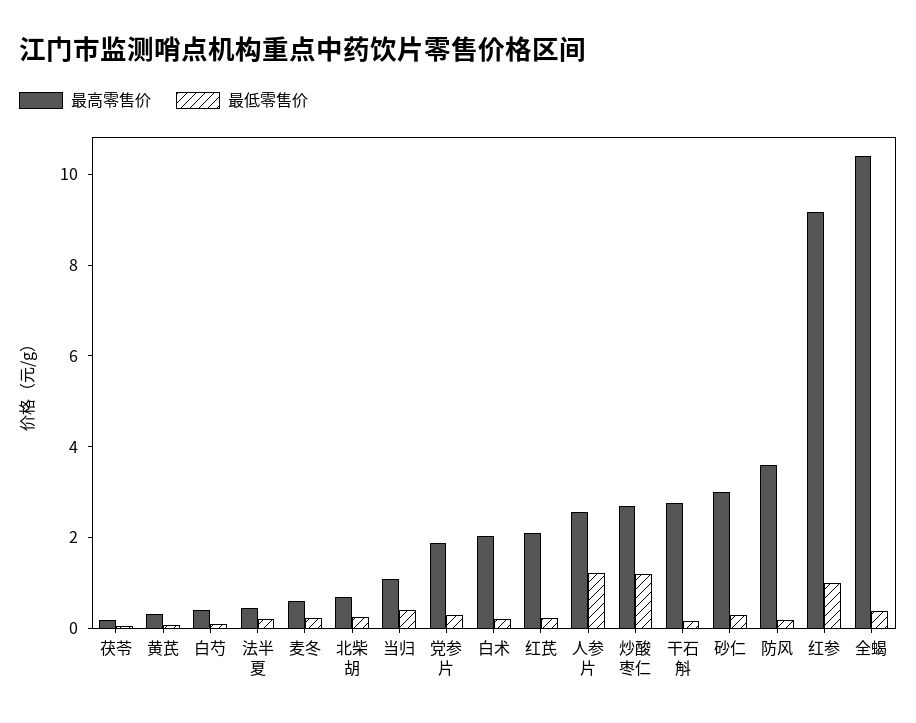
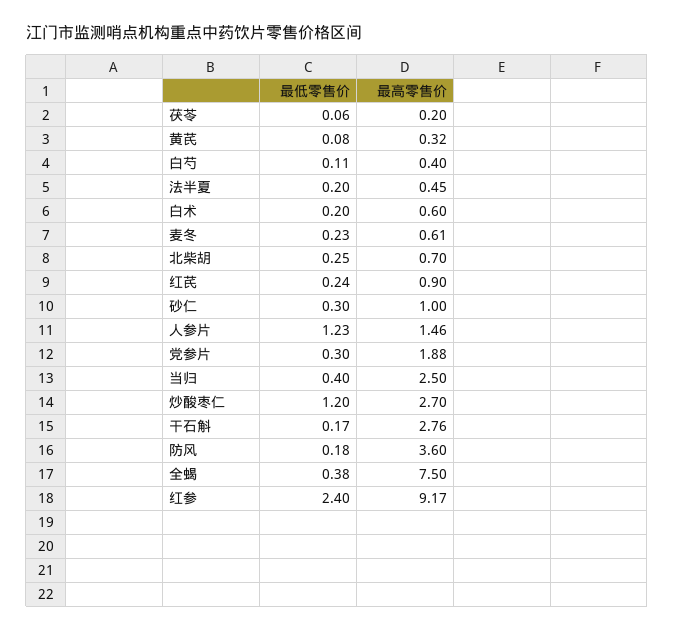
最高零售价, 当归: 1 -> 2.5
最高零售价, 白术: 2 -> 0.6
最高零售价, 红芪: 2 -> 0.9
最高零售价, 人参片: 2.5 -> 1.46
最高零售价, 砂仁: 3 -> 1
最低零售价, 红参: 1 -> 2.4
最高零售价, 全蝎: 10.5 -> 7.5

